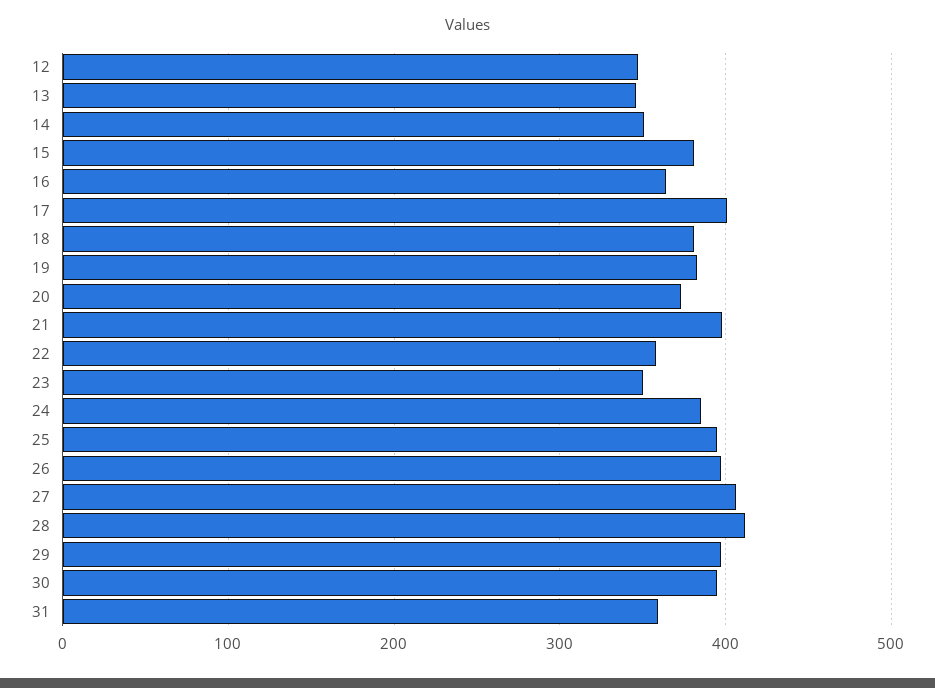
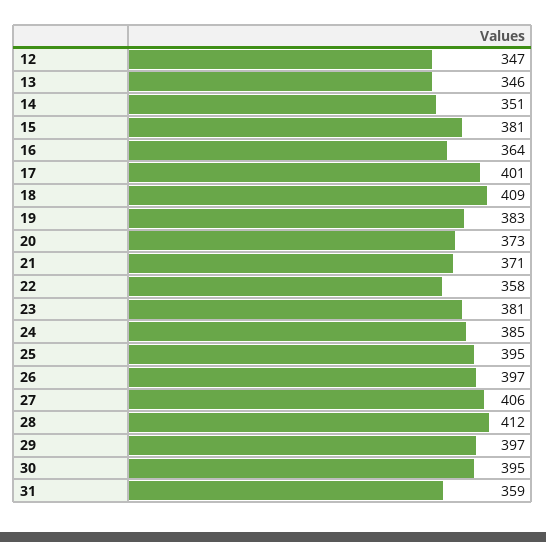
18: 380 -> 409
21: 400 -> 371
23: 350 -> 381

